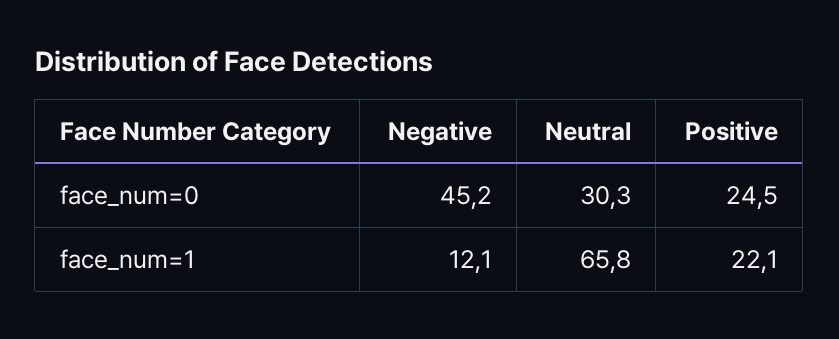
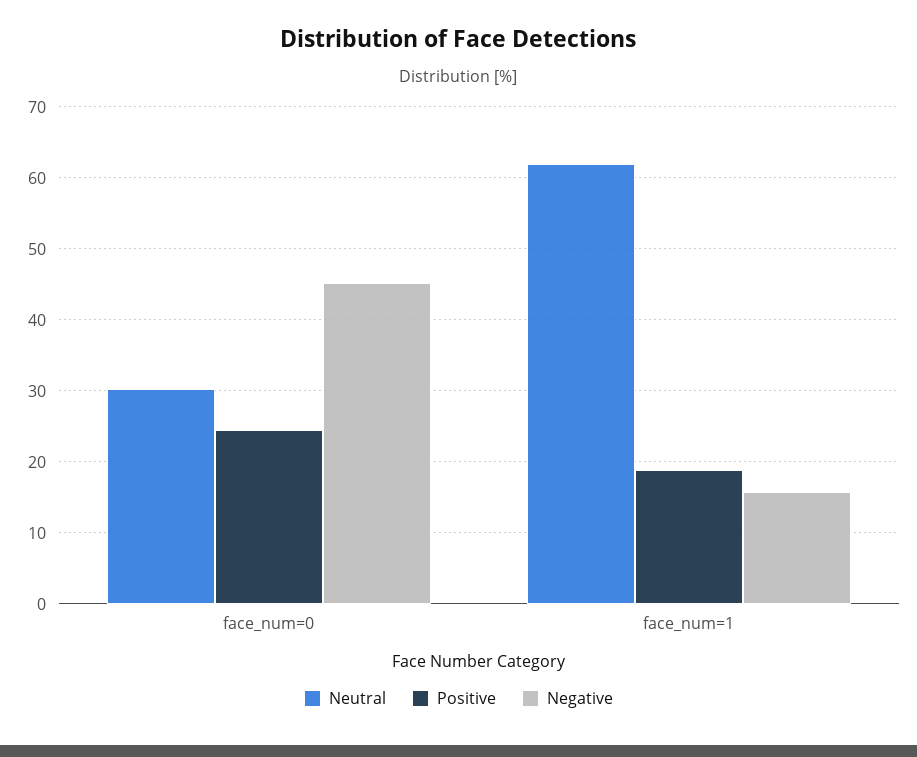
Negative, face_num=1: 12.1 -> 16
Neutral, face_num=1: 65.8 -> 62
Positive, face_num=1: 22.1 -> 19

